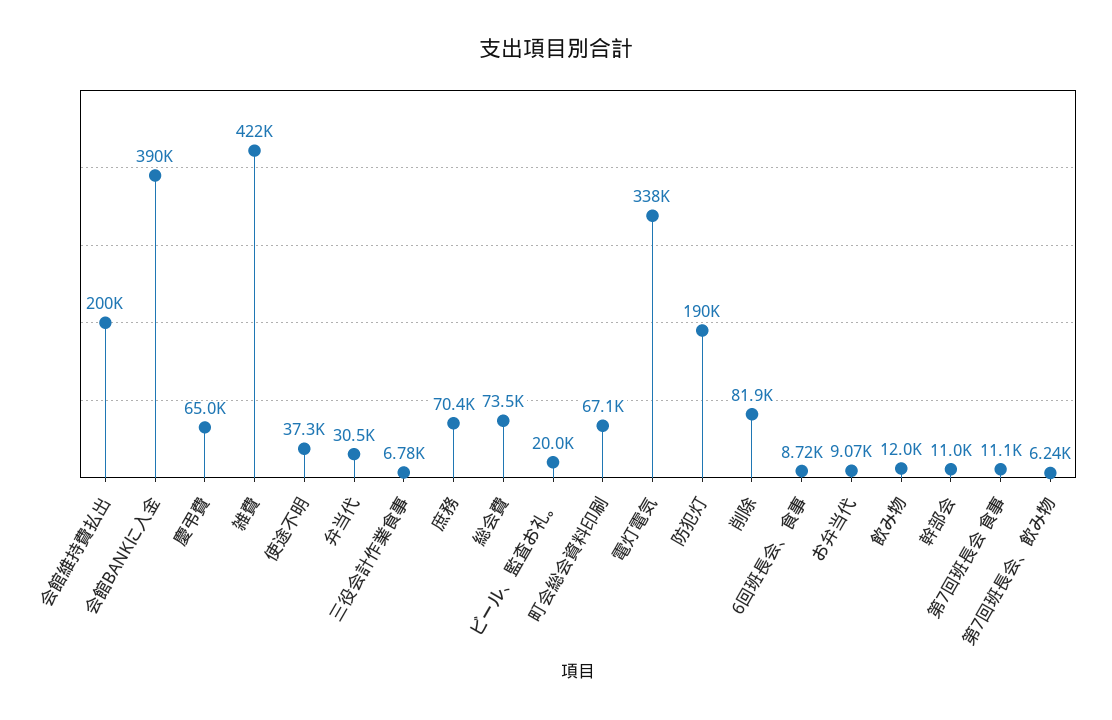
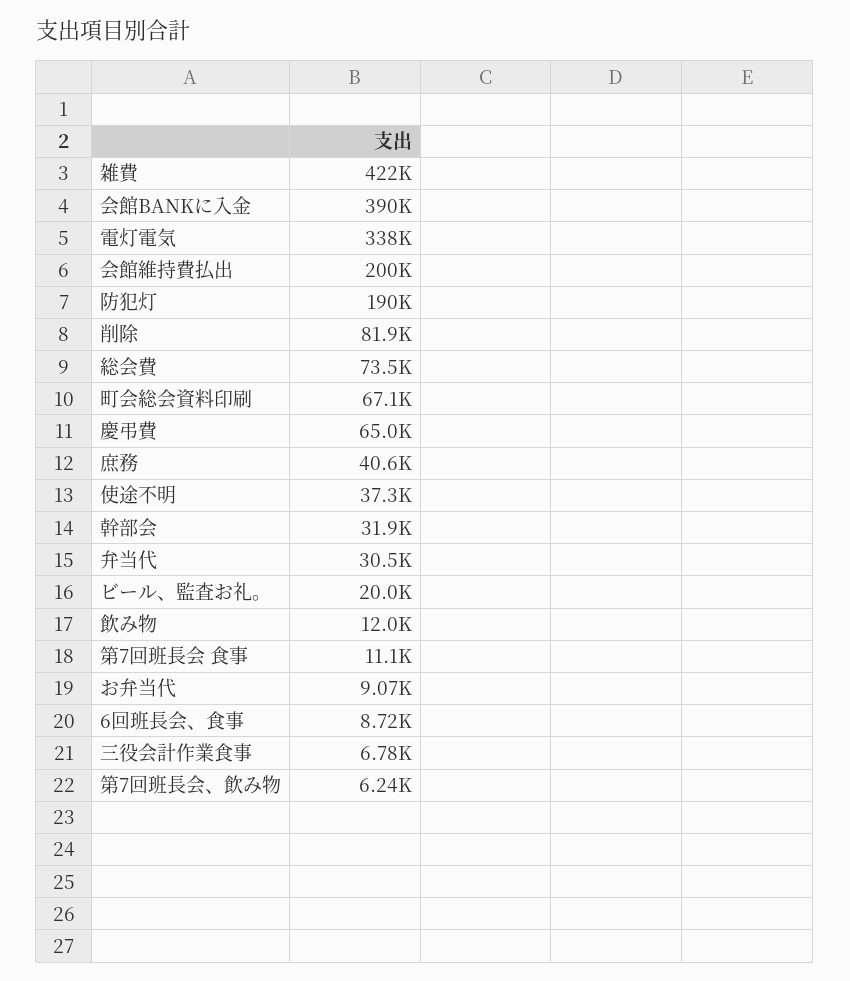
庶務: 70400 -> 40600
幹部会: 11000 -> 31900

